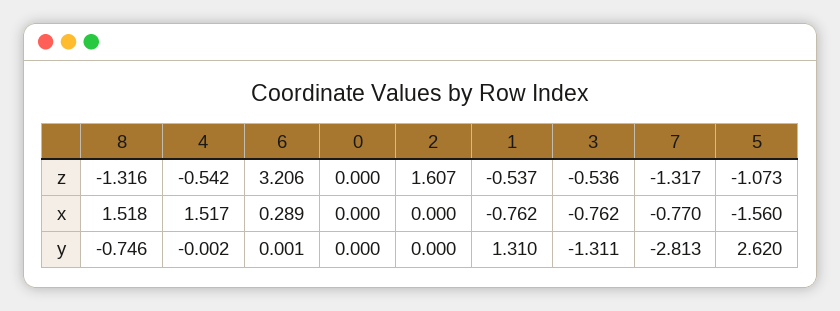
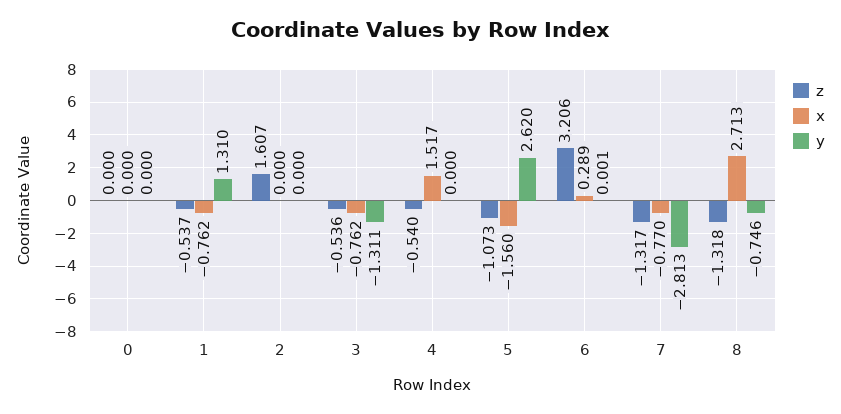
z, 8: -1.316 -> -1.318
z, 4: -0.542 -> -0.54
x, 8: 1.518 -> 2.713
y, 4: -0.002 -> 0

